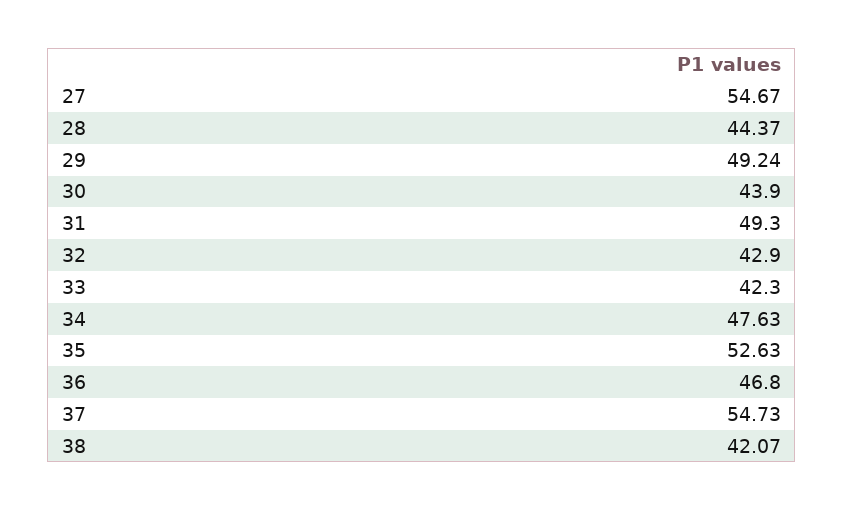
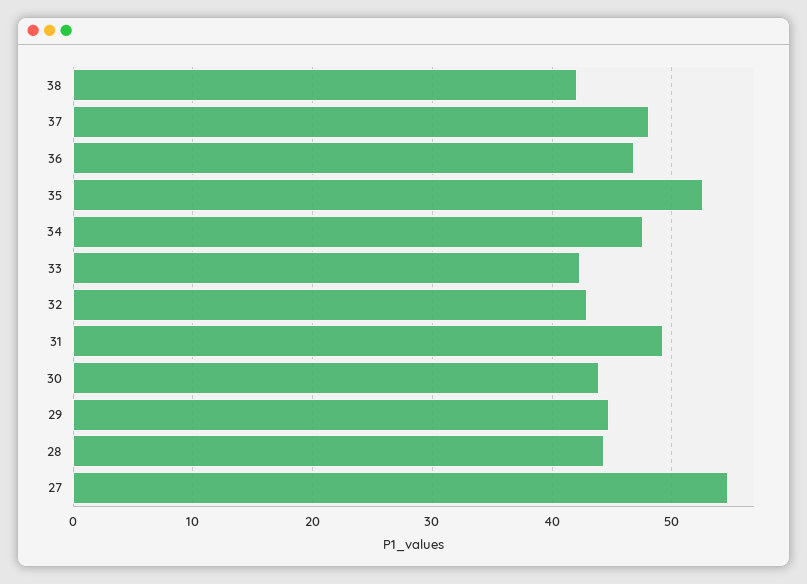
29: 49.24 -> 45
37: 54.73 -> 48

